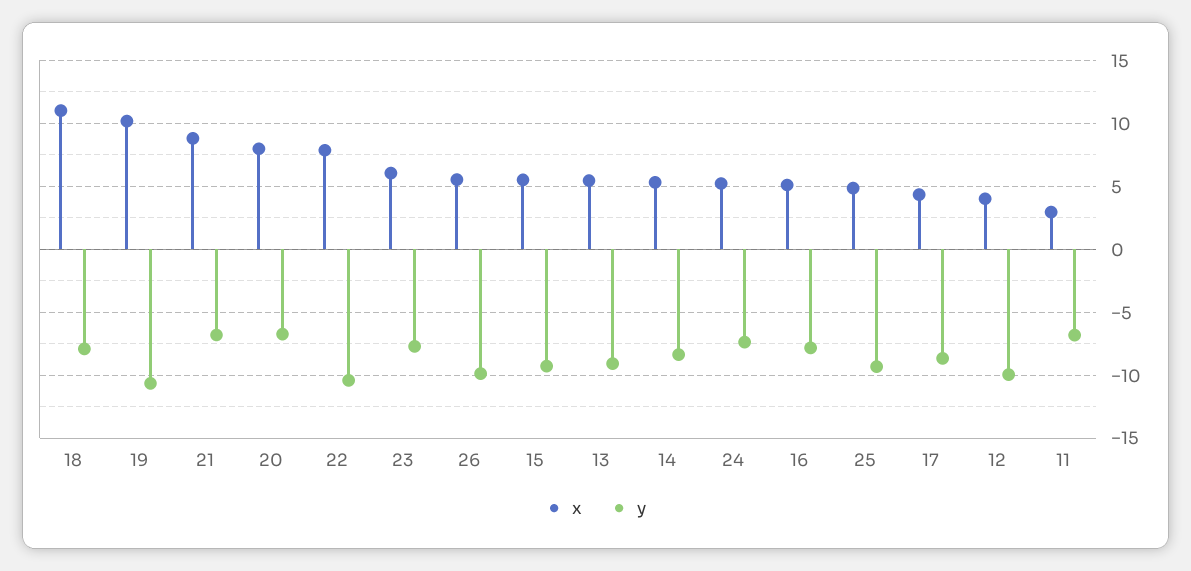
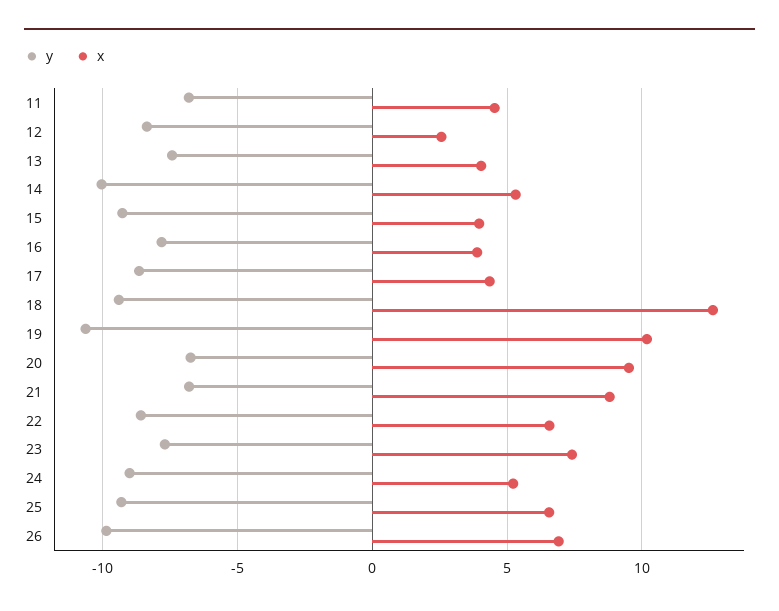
x, 18: 11 -> 12.5
y, 18: -8 -> -9.5
x, 20: 8 -> 9.5
x, 22: 8 -> 6.5
y, 22: -10.5 -> -8.5
x, 23: 6 -> 7.5
x, 26: 5.5 -> 7
x, 15: 5.5 -> 4
x, 13: 5.5 -> 4
y, 13: -9 -> -7.5
y, 14: -8.5 -> -10
y, 24: -7.5 -> -9
x, 16: 5 -> 4
x, 25: 5 -> 6.5
x, 12: 4 -> 2.5
y, 12: -10 -> -8.5
x, 11: 3 -> 4.5

